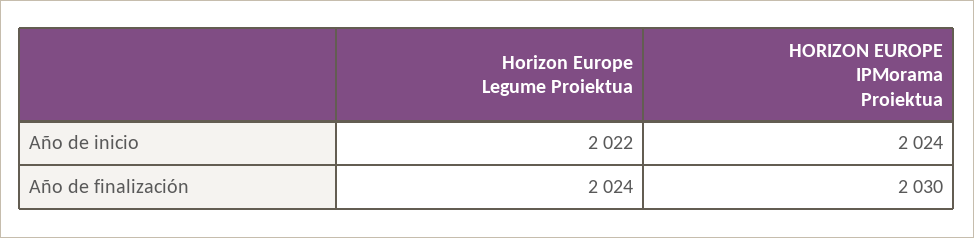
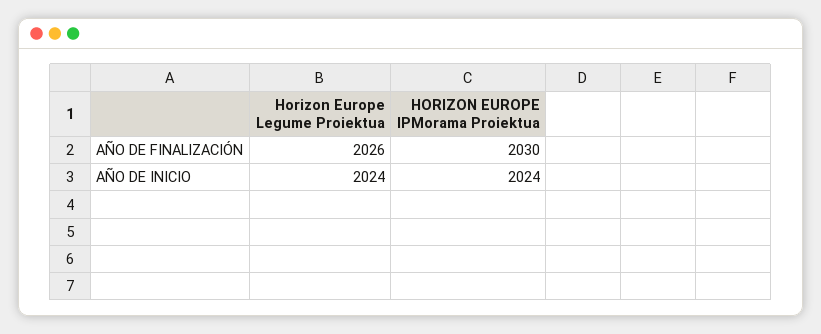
Horizon Europe Legume Proiektua, Año de inicio: 2022 -> 2024
Horizon Europe Legume Proiektua, Año de finalización: 2024 -> 2026

